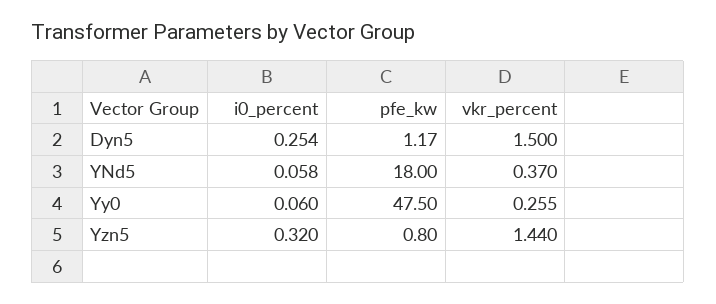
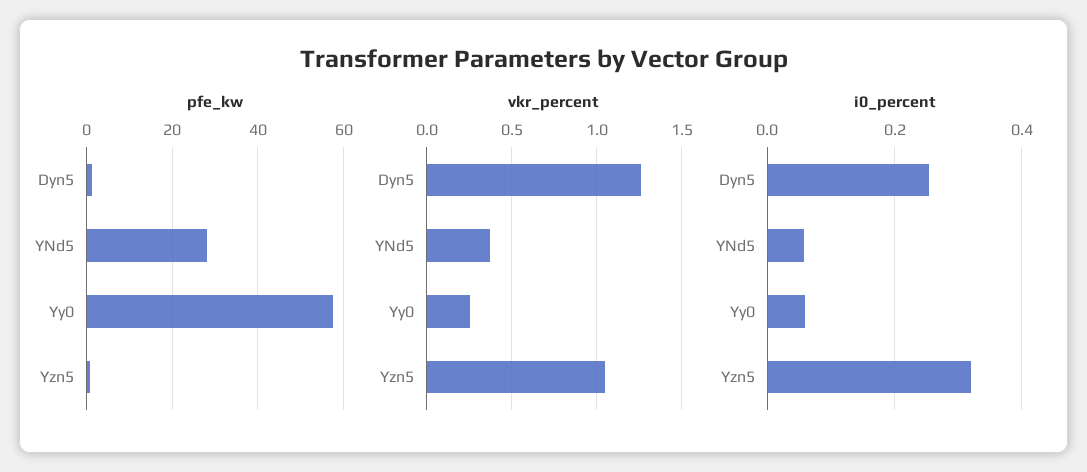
vkr_percent, Dyn5: 1.5 -> 1.25
pfe_kw, YNd5: 18 -> 28
pfe_kw, Yy0: 47.5 -> 58
vkr_percent, Yzn5: 1.44 -> 1.05

